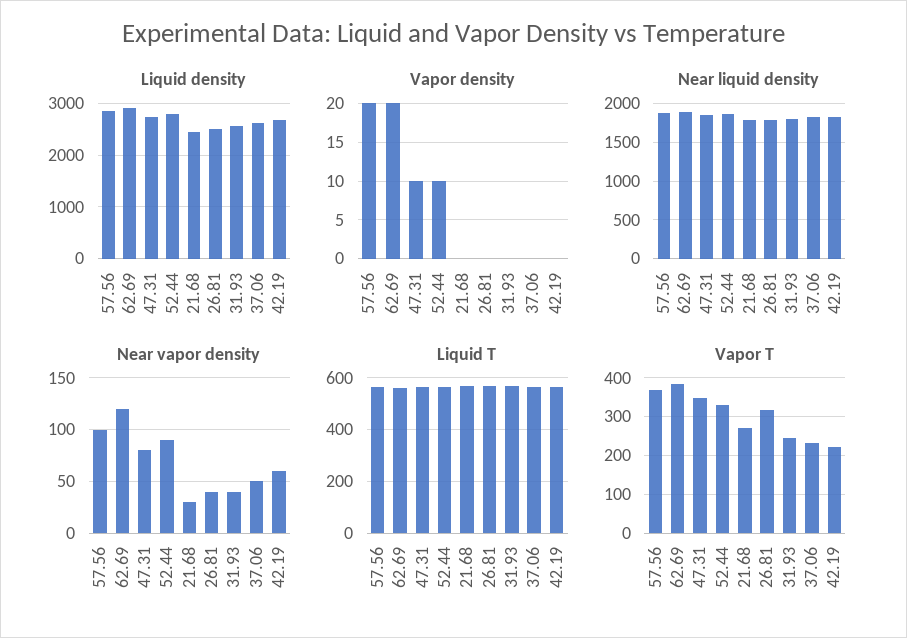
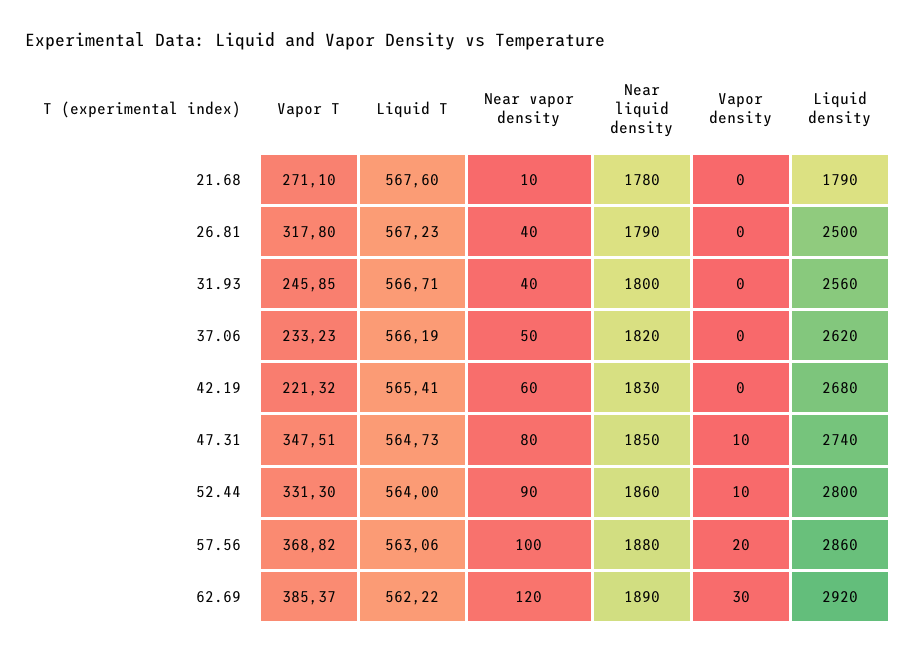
Liquid density, 21.68: 2400 -> 1790
Vapor density, 62.69: 20 -> 30
Near vapor density, 21.68: 30 -> 10

